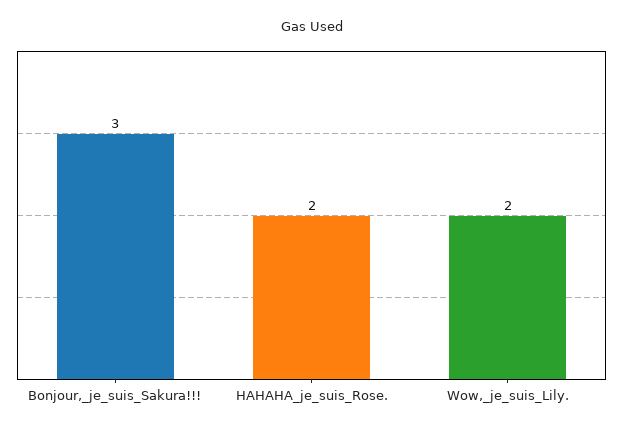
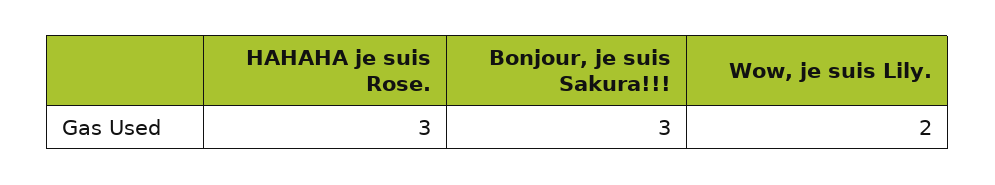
HAHAHA_je_suis_Rose.: 2 -> 3

